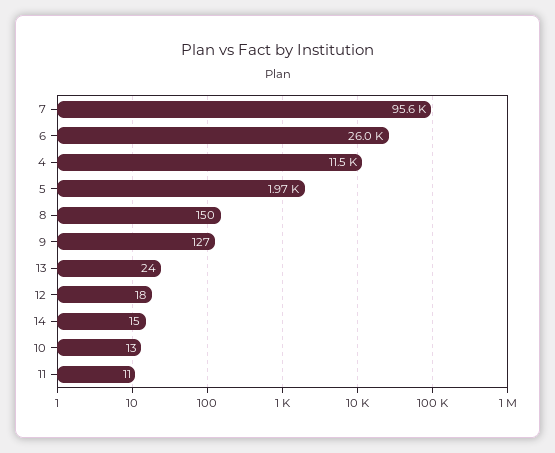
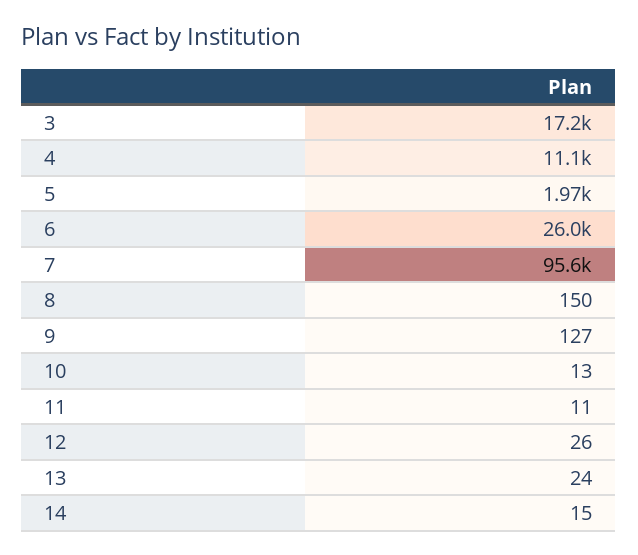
4: 11500 -> 11100
12: 18 -> 26
3: none -> 17200

